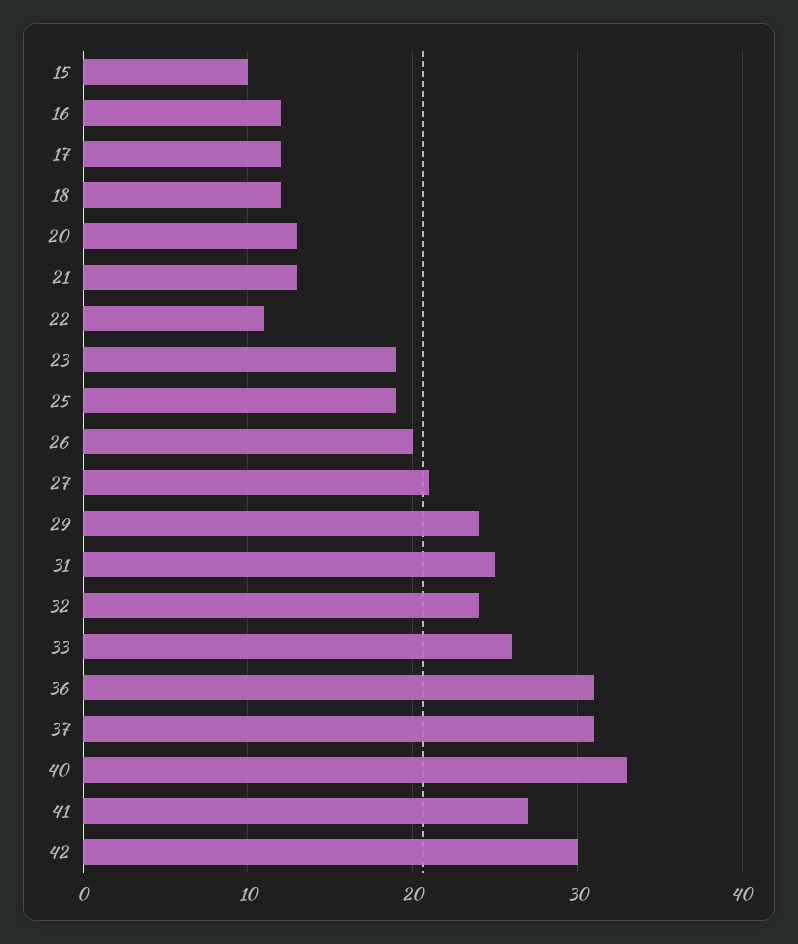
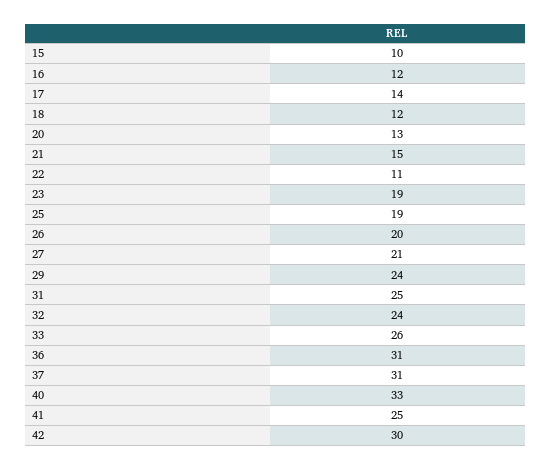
17: 12 -> 14
21: 13 -> 15
41: 27 -> 25

